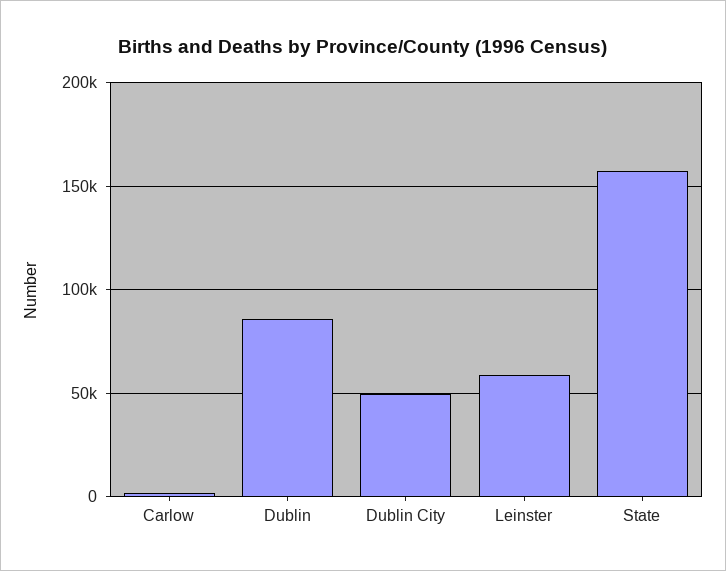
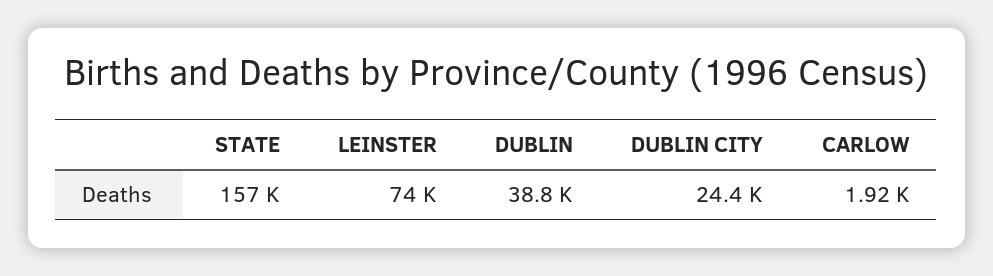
Dublin: 85000 -> 38800
Dublin City: 50000 -> 24400
Leinster: 60000 -> 74000

